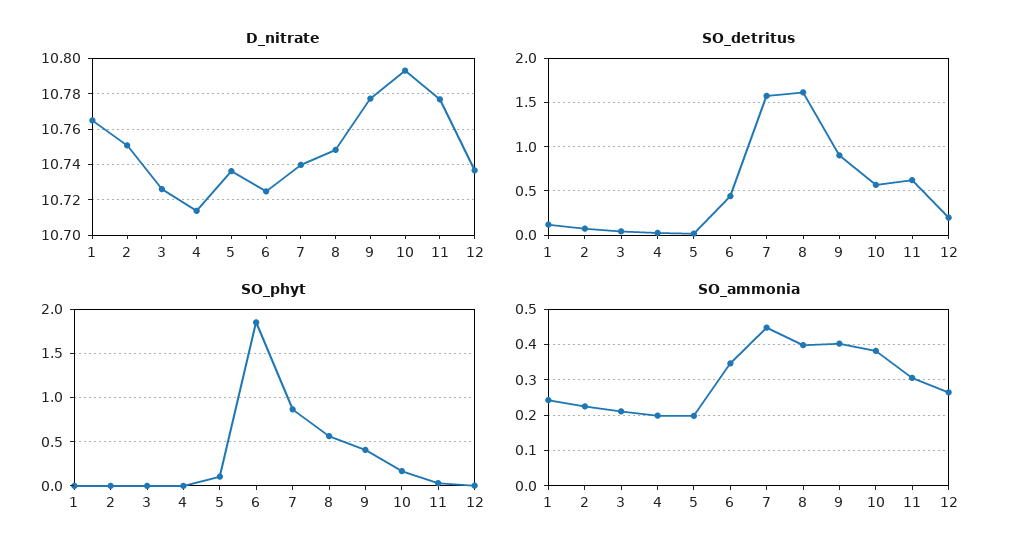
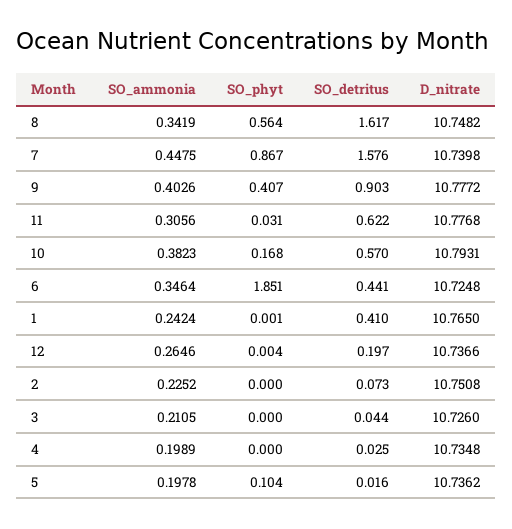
D_nitrate, 4: 10.715 -> 10.7348
SO_detritus, 1: 0.1 -> 0.41
SO_ammonia, 8: 0.4 -> 0.3419

